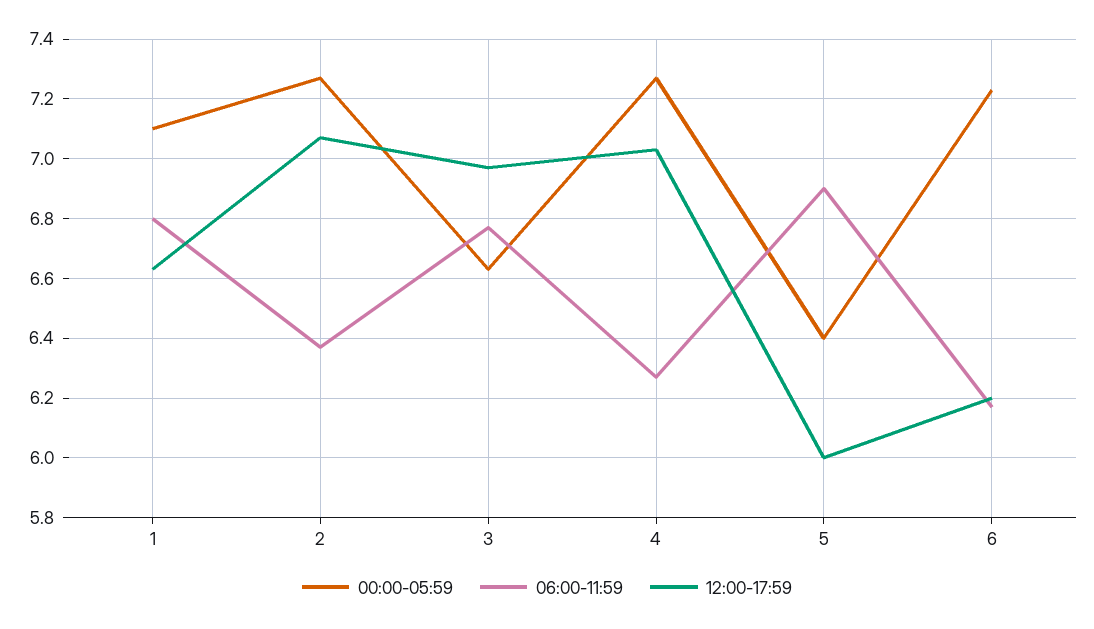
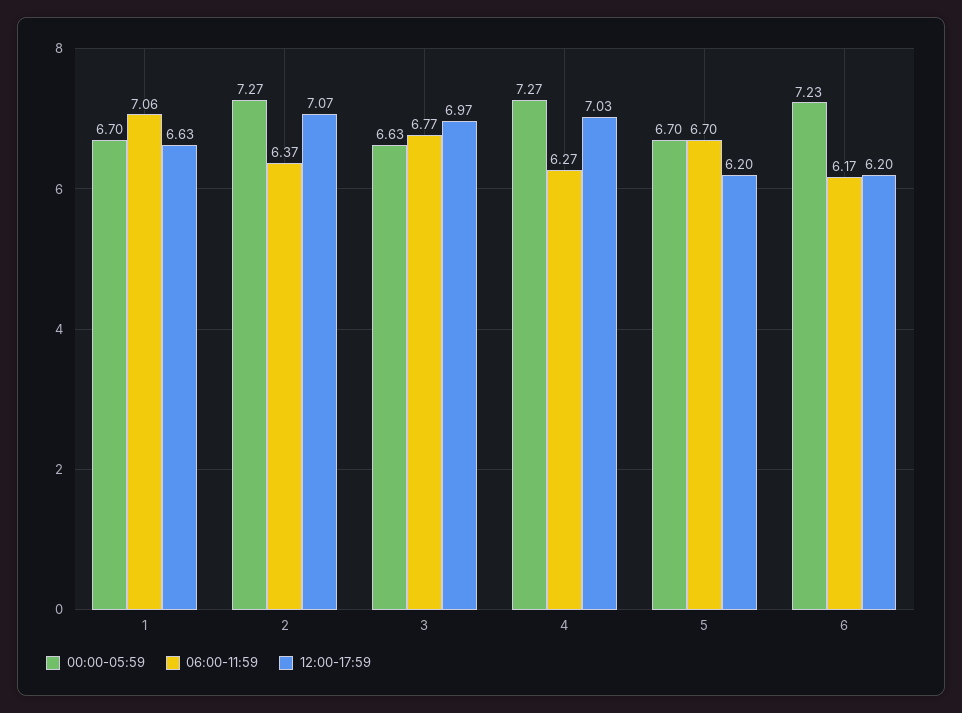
00:00-05:59, 1: 7.1 -> 6.7
06:00-11:59, 1: 6.8 -> 7.06
00:00-05:59, 5: 6.4 -> 6.7
06:00-11:59, 5: 6.9 -> 6.7
12:00-17:59, 5: 6 -> 6.2

